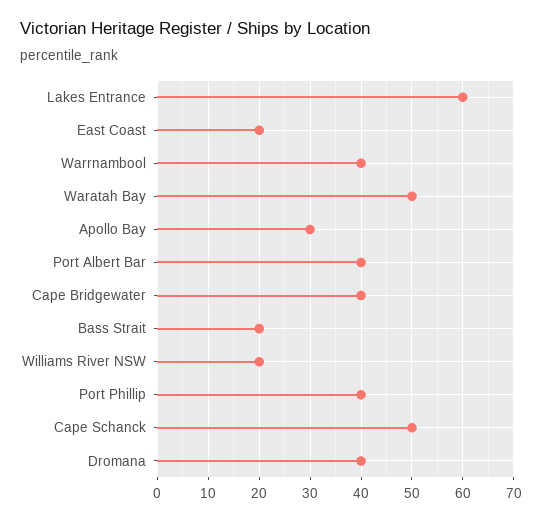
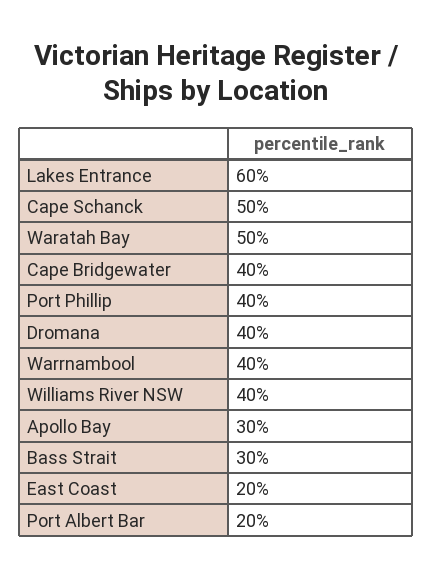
Port Albert Bar: 40 -> 20
Bass Strait: 20 -> 30
Williams River NSW: 20 -> 40

